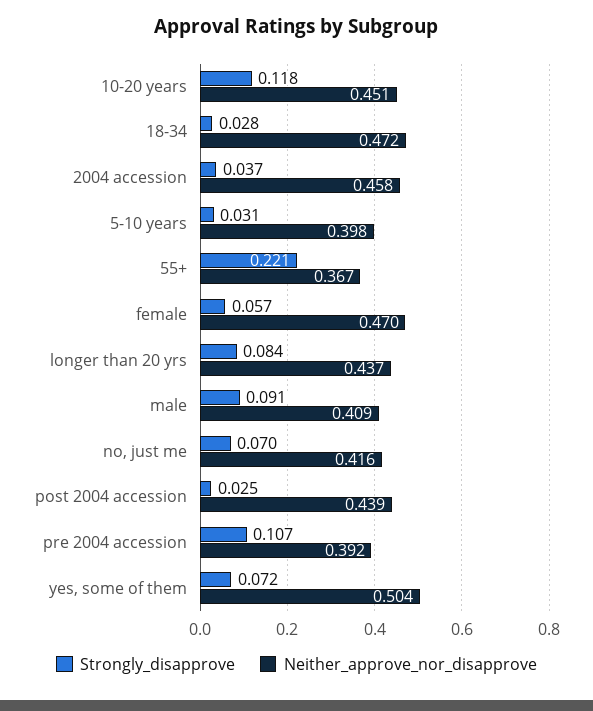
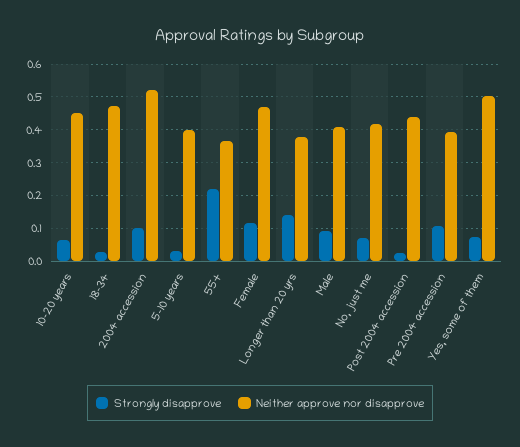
Strongly_disapprove, 10-20 years: 0.118 -> 0.06
Strongly_disapprove, 2004 accession: 0.037 -> 0.1
Neither_approve_nor_disapprove, 2004 accession: 0.458 -> 0.52
Strongly_disapprove, female: 0.057 -> 0.12
Strongly_disapprove, longer than 20 yrs: 0.084 -> 0.14
Neither_approve_nor_disapprove, longer than 20 yrs: 0.437 -> 0.38

